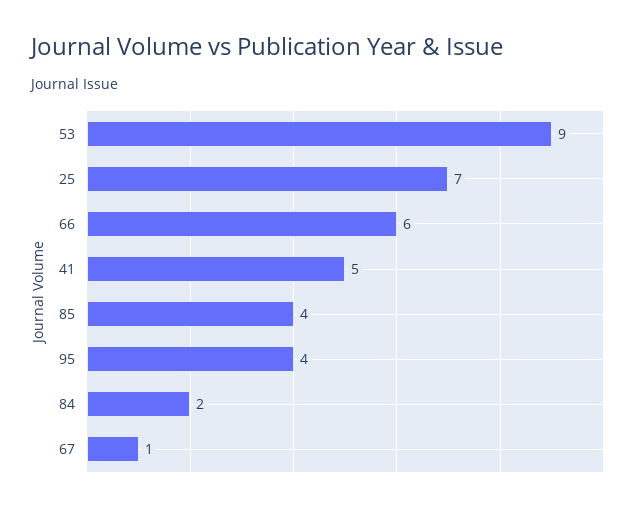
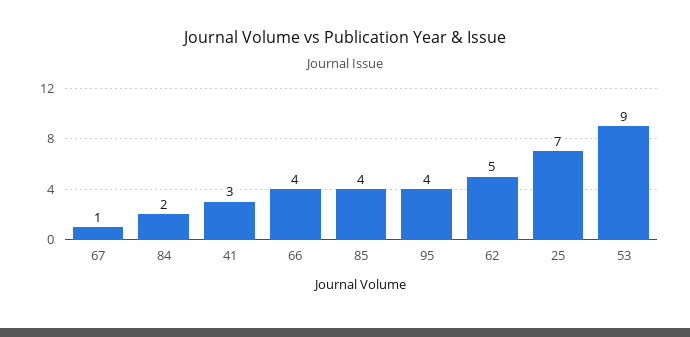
66: 6 -> 4
41: 5 -> 3
62: none -> 5

